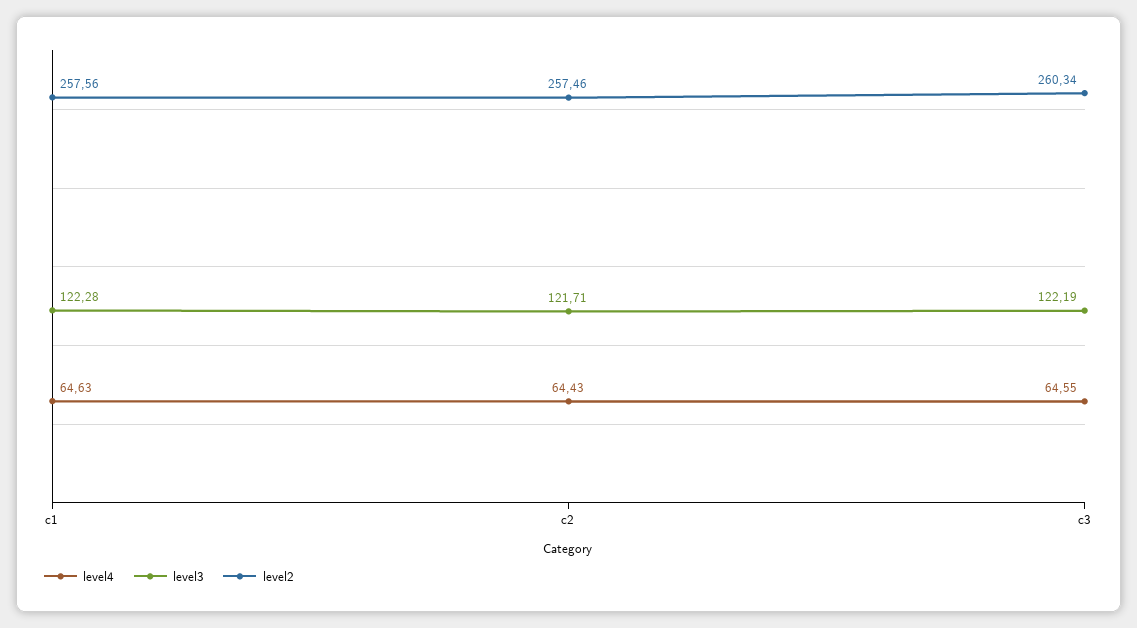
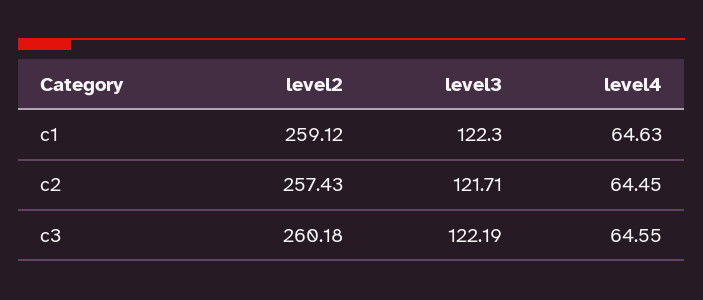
level3, c1: 122.28 -> 122.3
level2, c1: 257.56 -> 259.12
level4, c2: 64.43 -> 64.45
level2, c2: 257.46 -> 257.43
level2, c3: 260.34 -> 260.18

